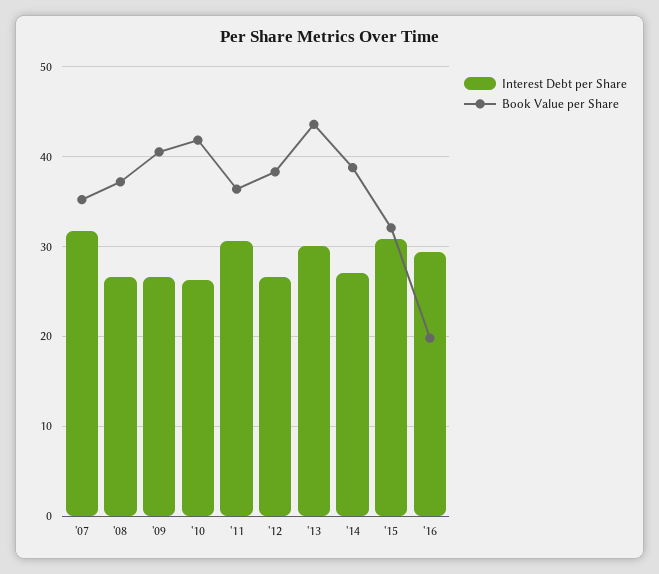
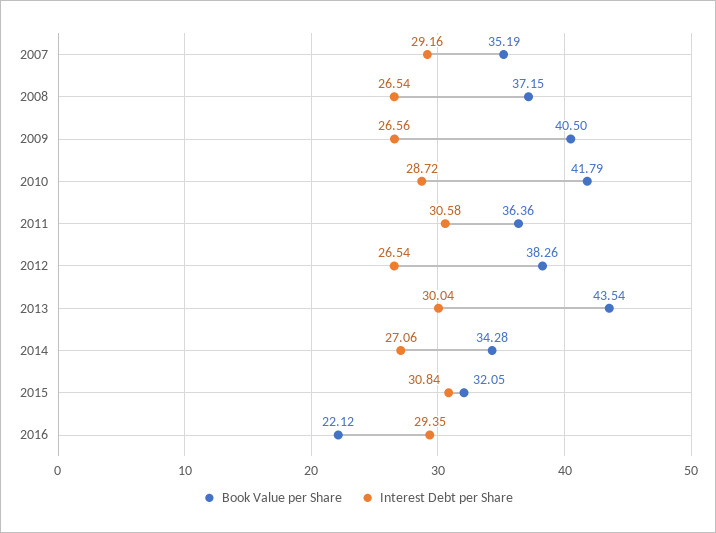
Interest Debt per Share, '07: 32 -> 29.16
Interest Debt per Share, '10: 26 -> 28.72
Book Value per Share, '14: 39 -> 34.28
Book Value per Share, '16: 20 -> 22.12

